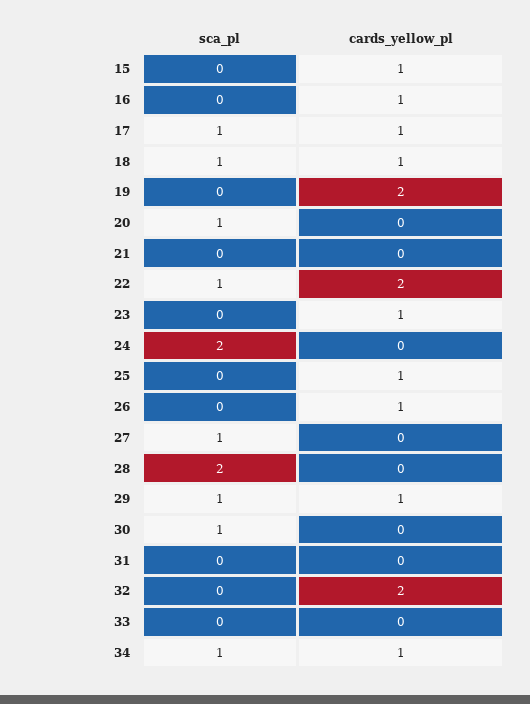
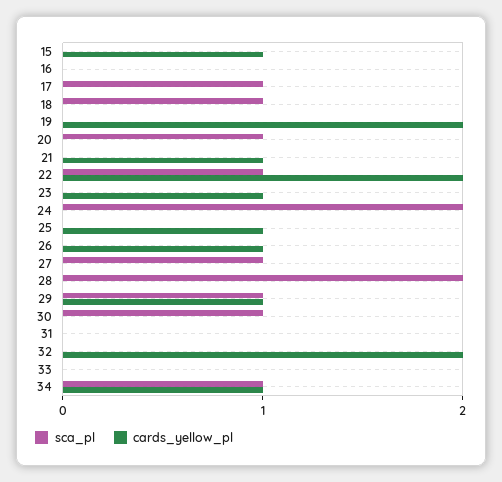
cards_yellow_pl, 16: 1 -> 0
cards_yellow_pl, 17: 1 -> 0
cards_yellow_pl, 18: 1 -> 0
cards_yellow_pl, 21: 0 -> 1

